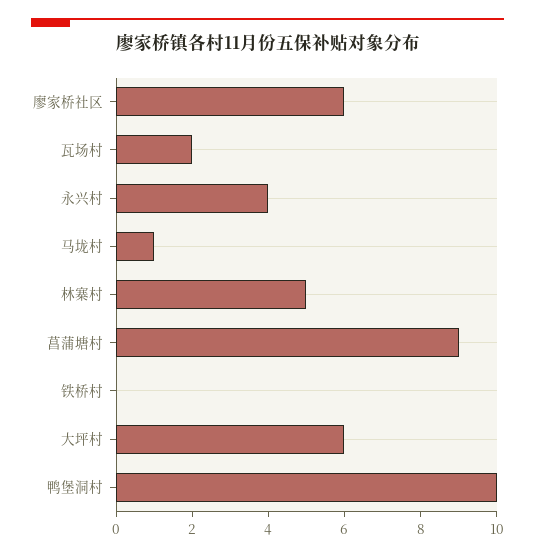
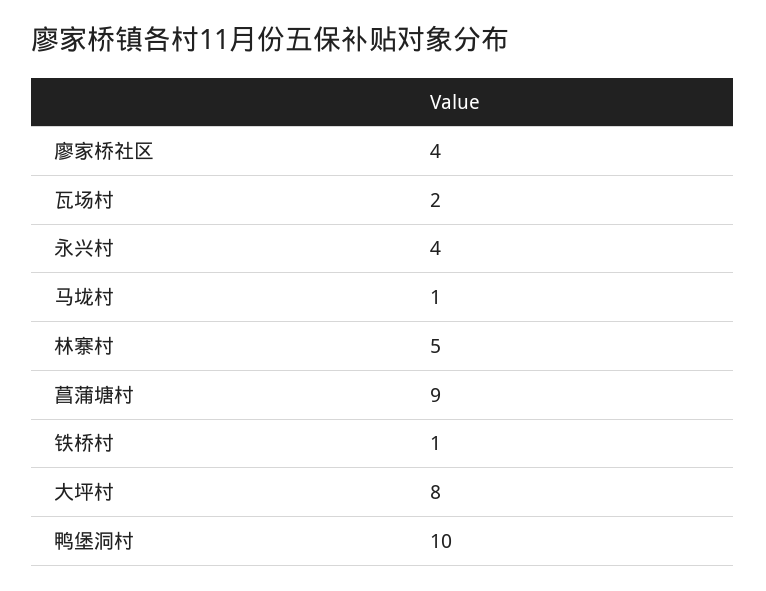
廖家桥社区: 6 -> 4
铁桥村: 0 -> 1
大坪村: 6 -> 8

